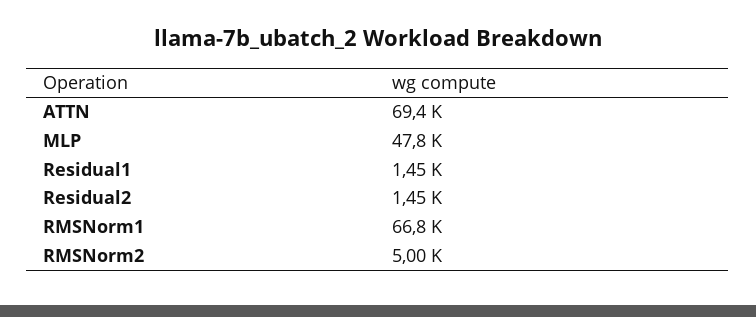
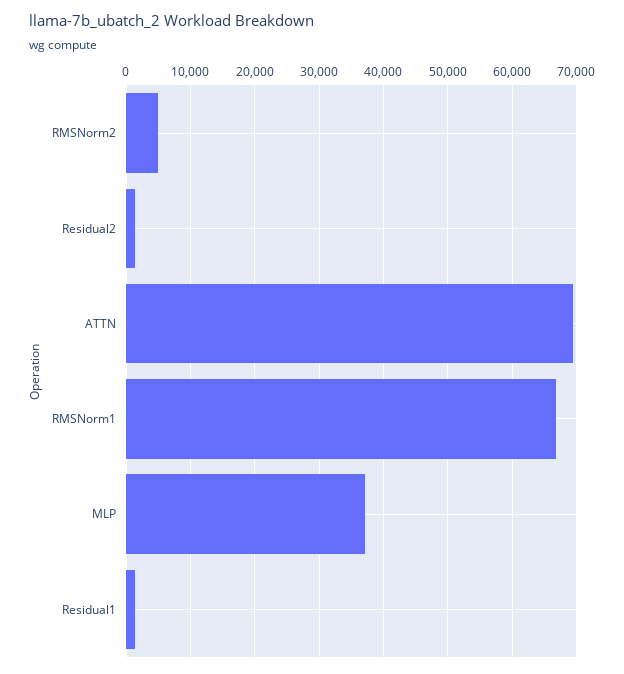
MLP: 47800 -> 37000

